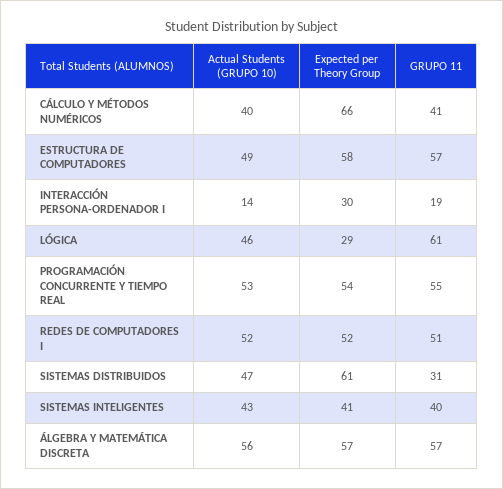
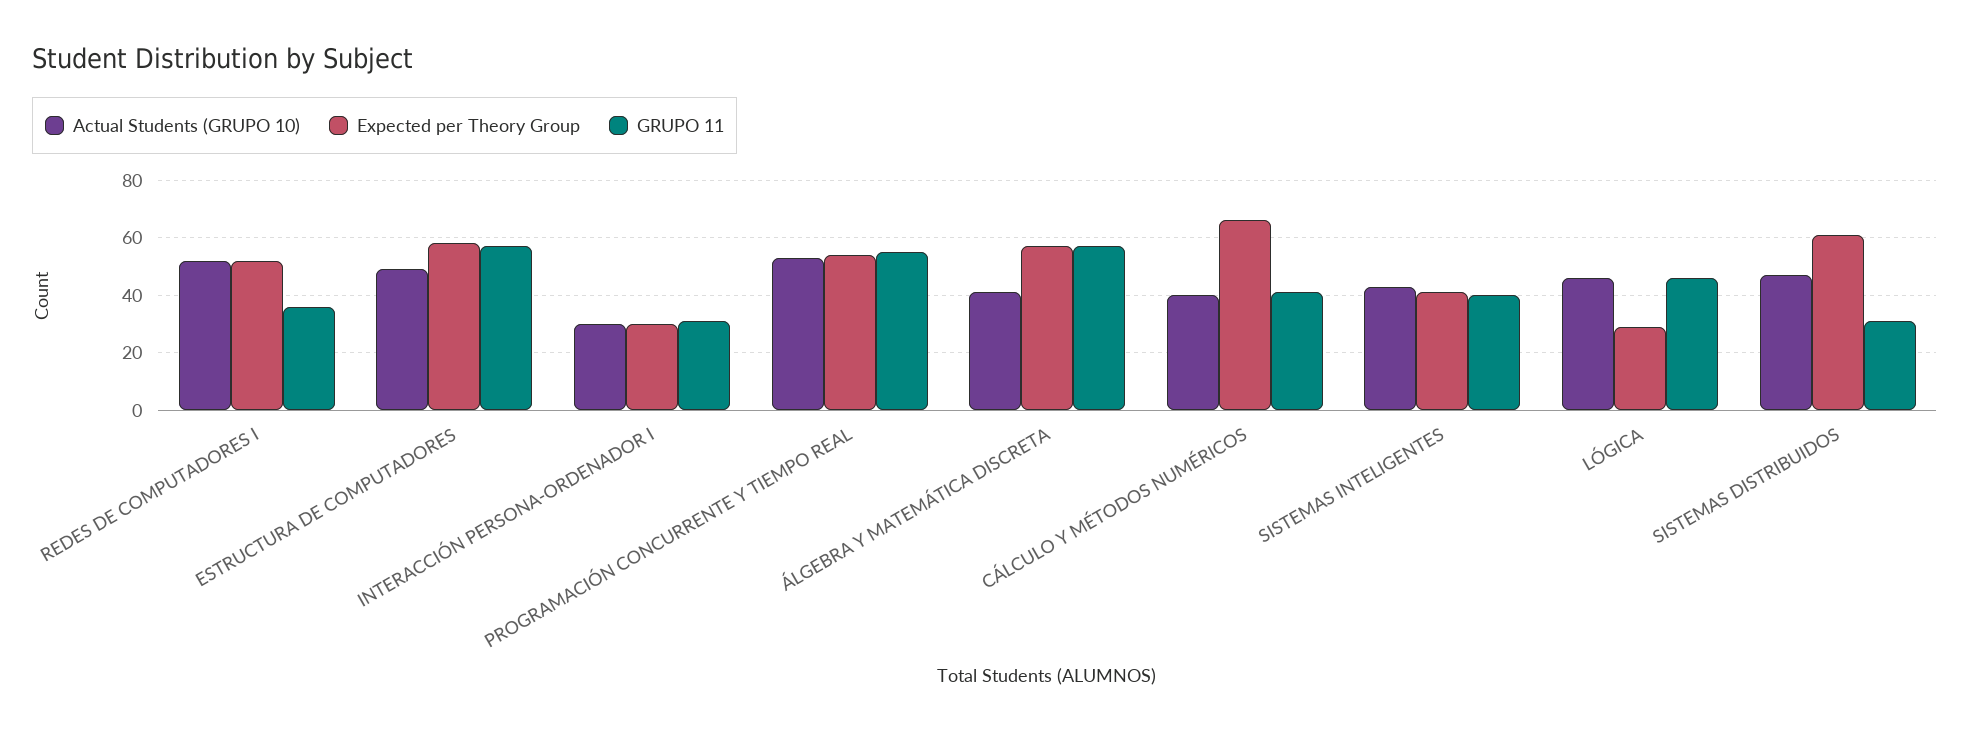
Actual Students (GRUPO 10), INTERACCIÓN PERSONA-ORDENADOR I: 14 -> 30
GRUPO 11, INTERACCIÓN PERSONA-ORDENADOR I: 19 -> 30
GRUPO 11, LÓGICA: 61 -> 45
GRUPO 11, REDES DE COMPUTADORES I: 51 -> 35
Actual Students (GRUPO 10), ÁLGEBRA Y MATEMÁTICA DISCRETA: 56 -> 40

